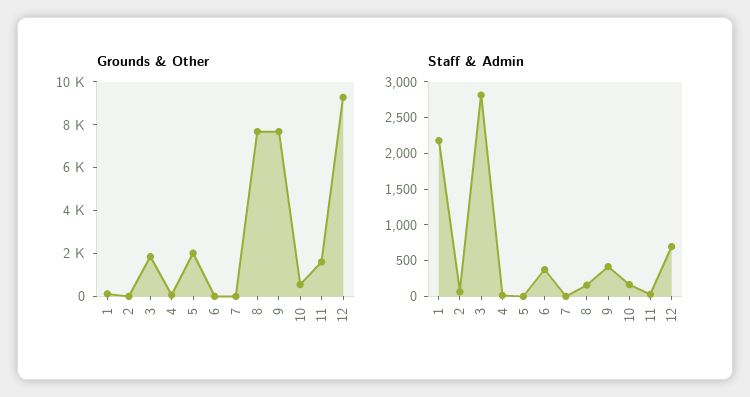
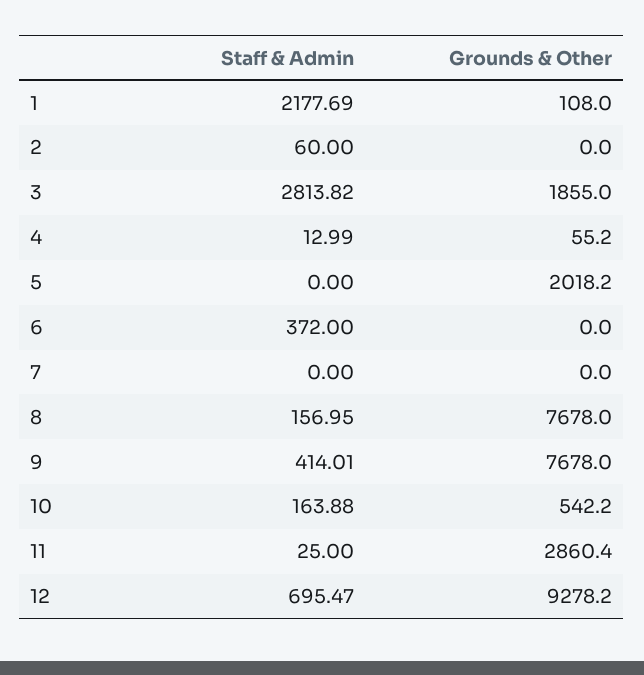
Grounds & Other, 11: 1500 -> 2860.4

